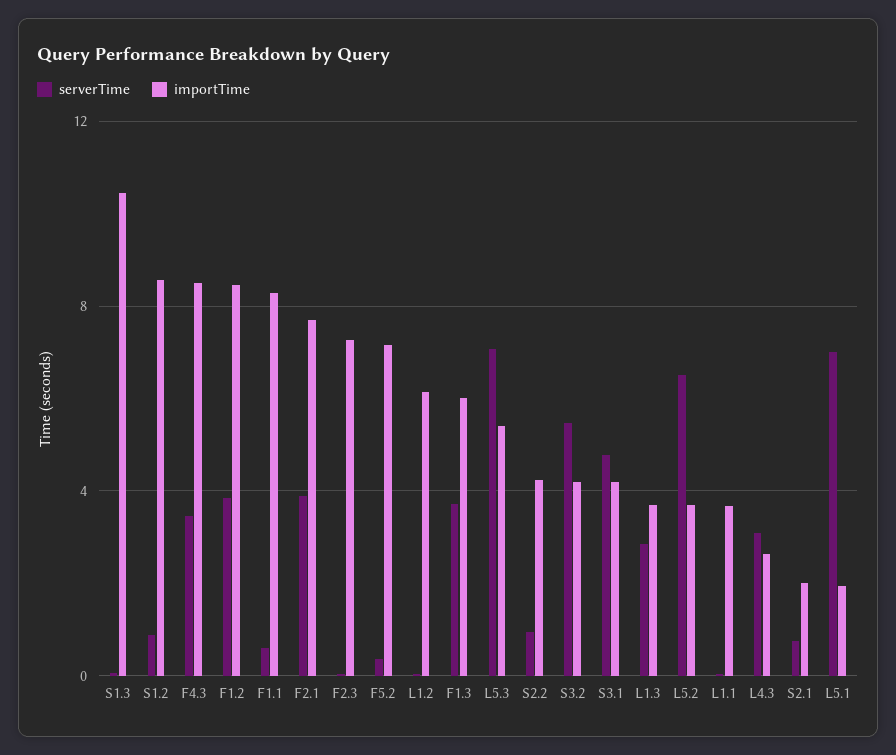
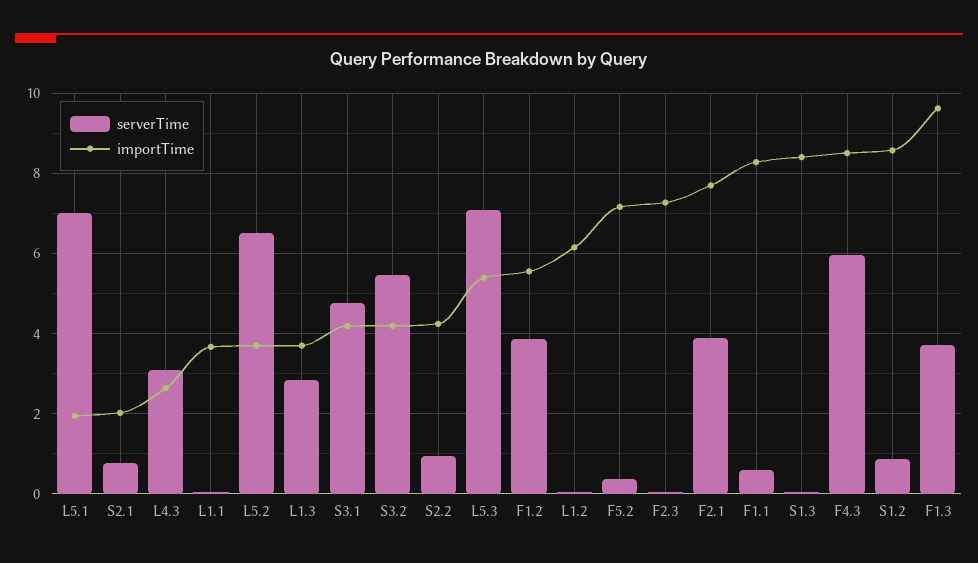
importTime, S1.3: 10.5 -> 8.4
serverTime, F4.3: 3.5 -> 6
importTime, F1.2: 8.5 -> 5.6
importTime, F1.3: 6 -> 9.6

